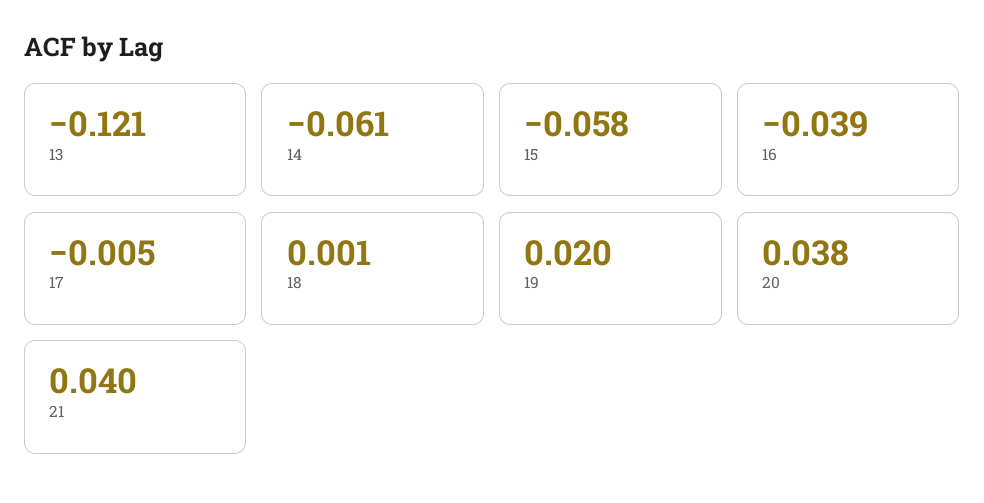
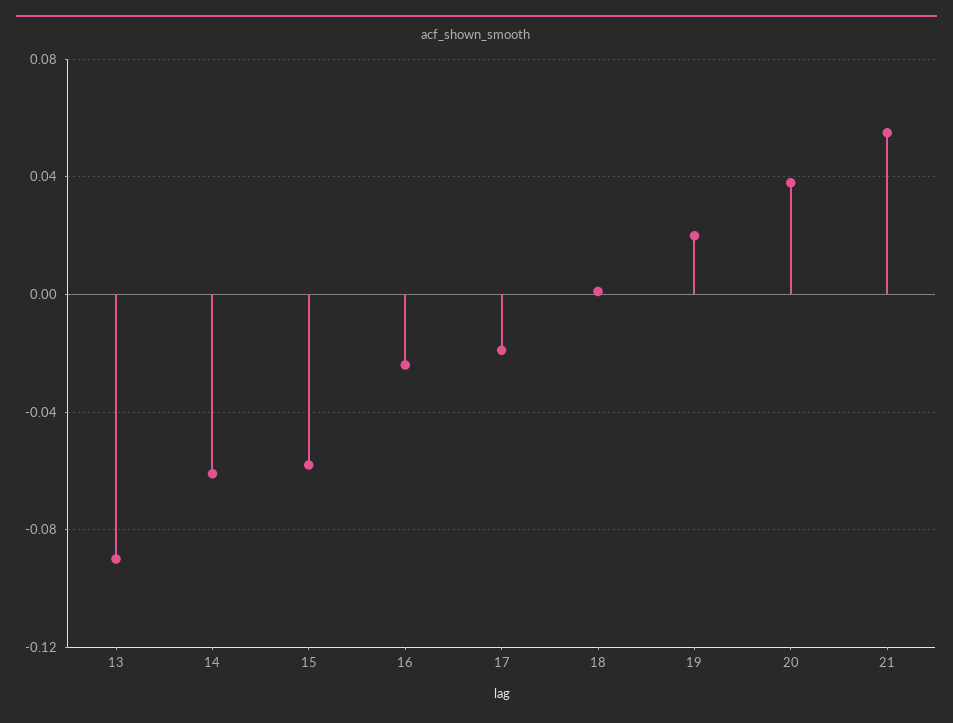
13: -0.121 -> -0.09
16: -0.039 -> -0.025
17: -0.005 -> -0.02
21: 0.04 -> 0.055

